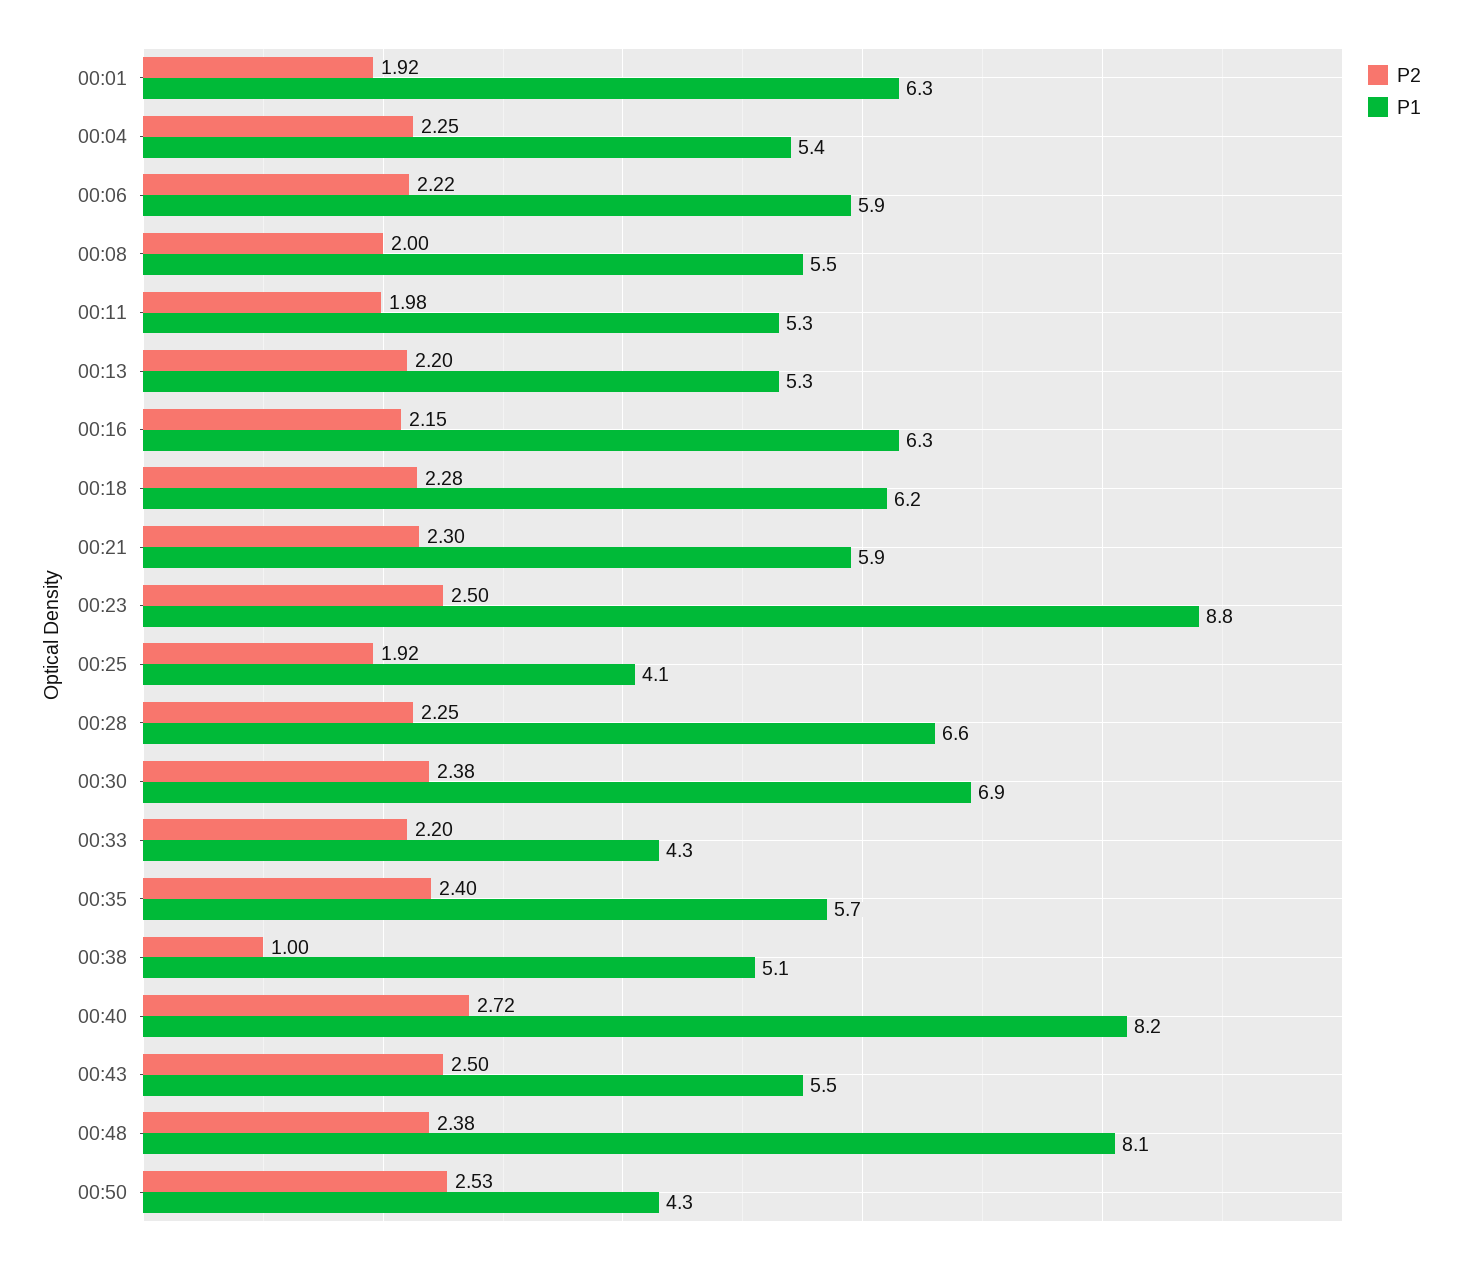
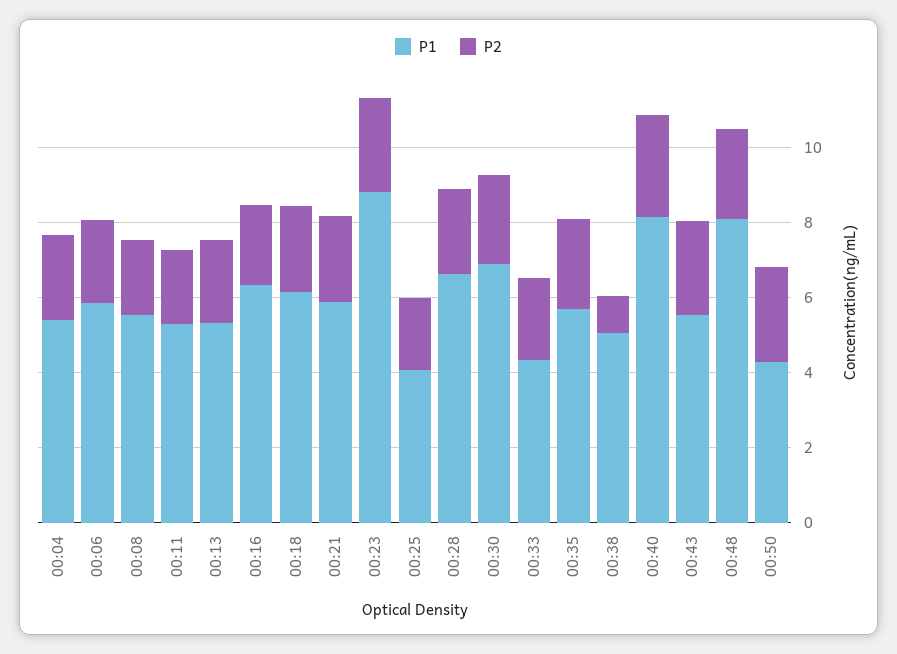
P2, 00:01: 1.92 -> none
P1, 00:01: 6.3 -> none

